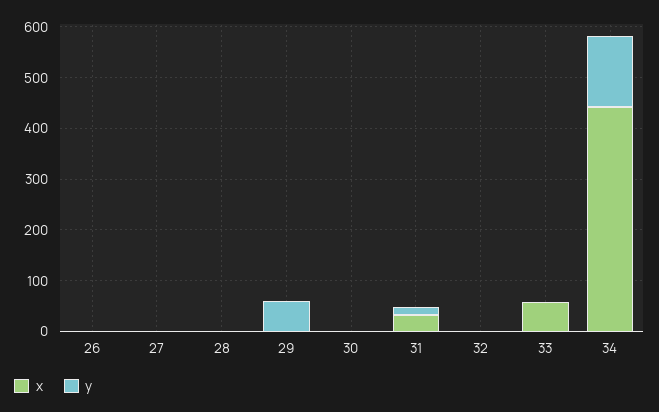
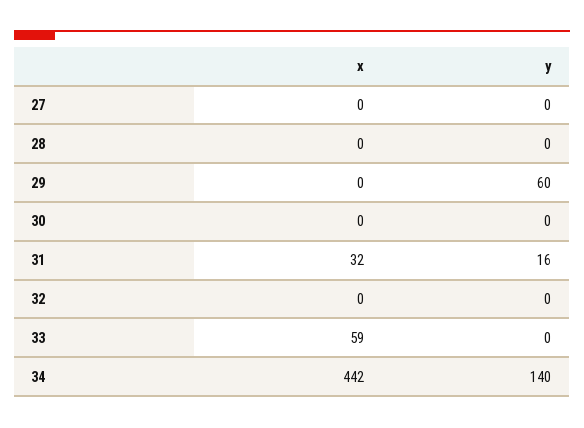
x, 26: 0 -> none
y, 26: 0 -> none

